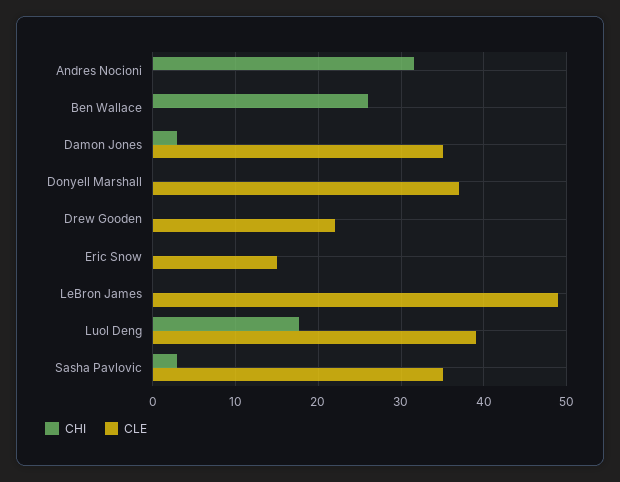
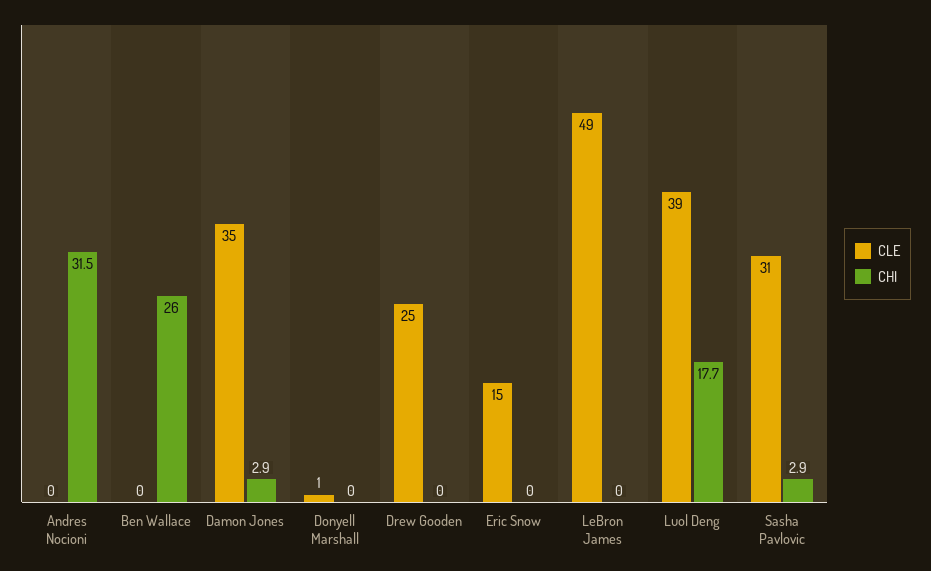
CLE, Donyell Marshall: 37 -> 1
CLE, Drew Gooden: 22 -> 25
CLE, Sasha Pavlovic: 35 -> 31

